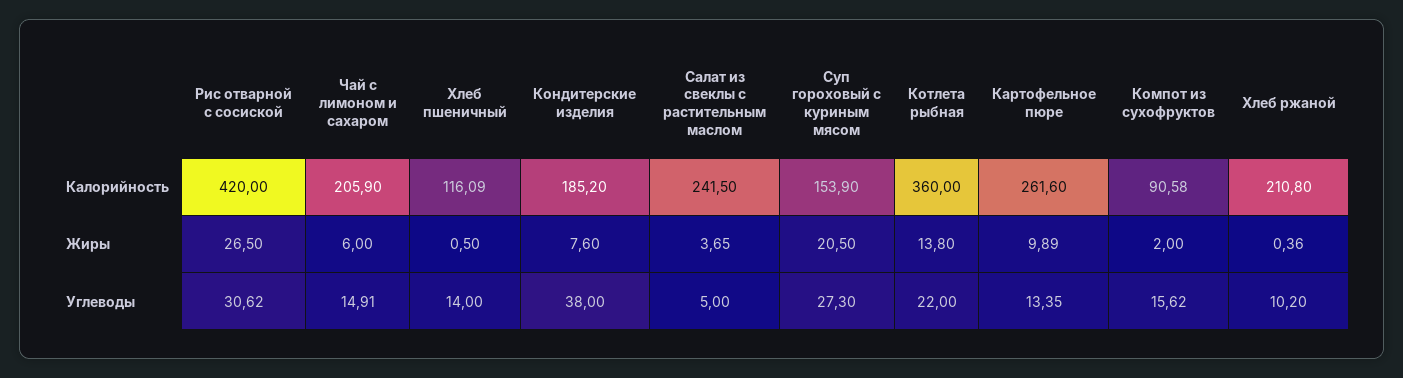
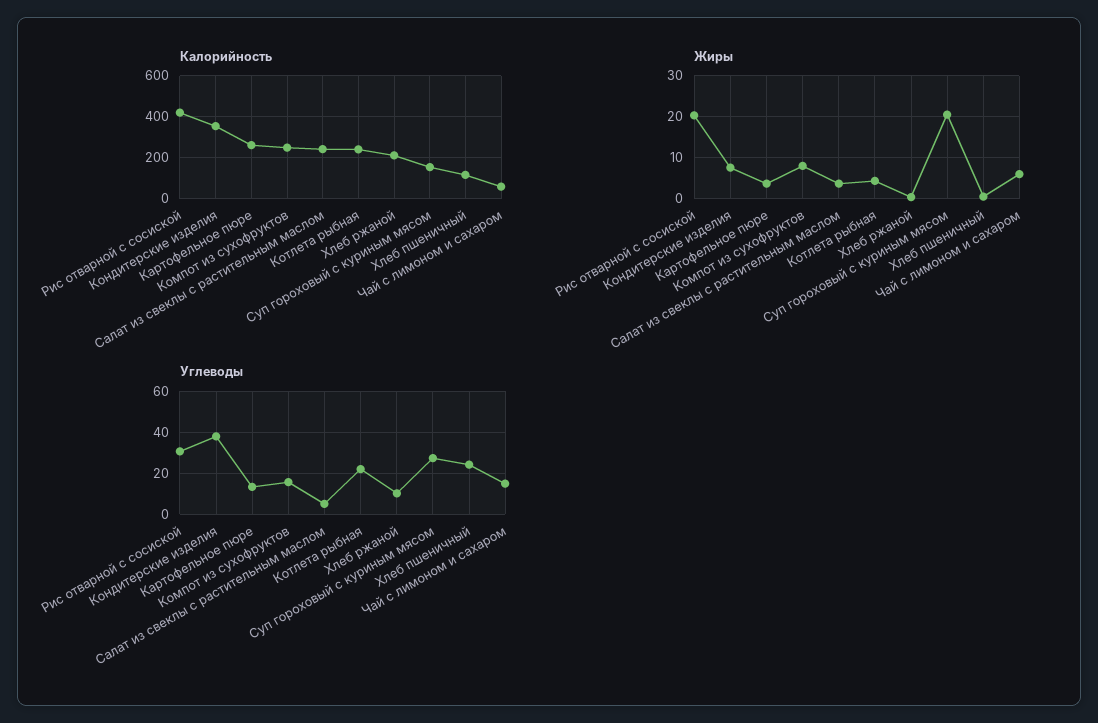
Калорийность, Чай с лимоном и сахаром: 205.9 -> 50
Калорийность, Кондитерские изделия: 185.2 -> 350
Калорийность, Котлета рыбная: 360 -> 250
Калорийность, Компот из сухофруктов: 90.58 -> 250
Жиры, Рис отварной с сосиской: 26.5 -> 20
Жиры, Котлета рыбная: 13.8 -> 4
Жиры, Картофельное пюре: 9.89 -> 4
Жиры, Компот из сухофруктов: 2 -> 8
Углеводы, Хлеб пшеничный: 14 -> 25

